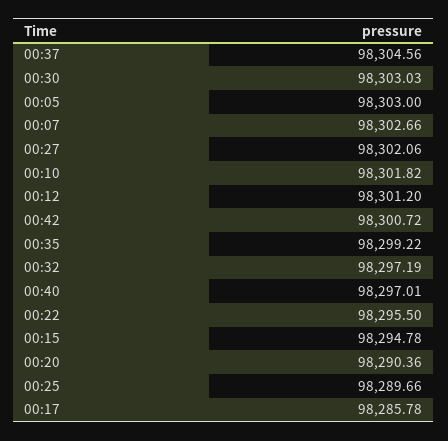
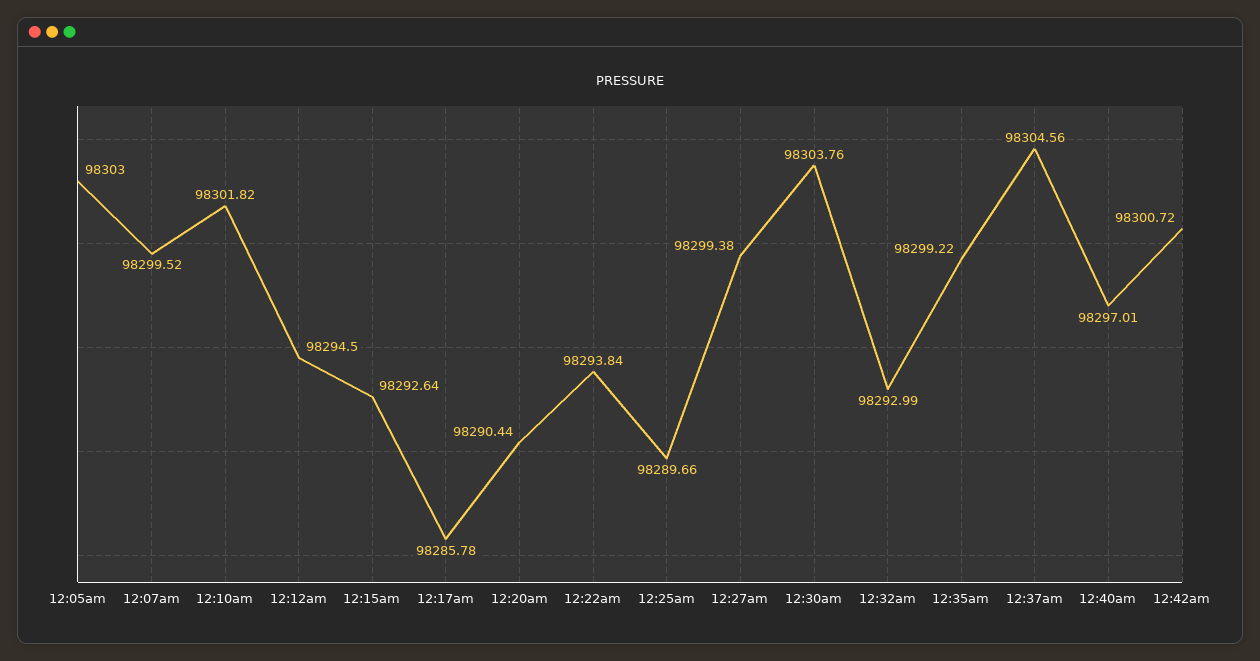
00:30: 98303.03 -> 98303.76
00:07: 98302.66 -> 98299.52
00:27: 98302.06 -> 98299.38
00:12: 98301.2 -> 98294.5
00:32: 98297.19 -> 98292.99
00:22: 98295.5 -> 98293.84
00:15: 98294.78 -> 98292.64
00:20: 98290.36 -> 98290.44

